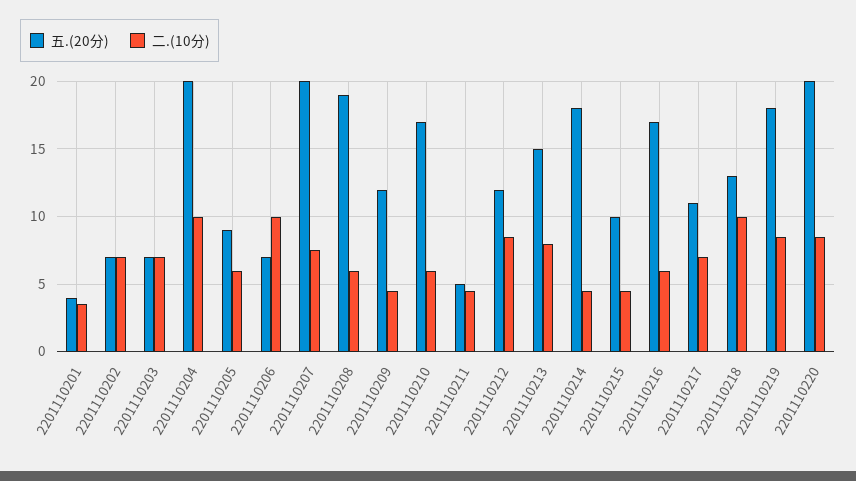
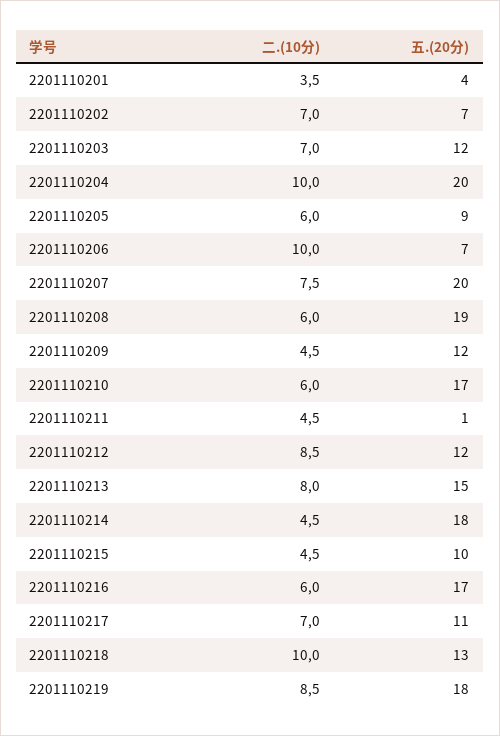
五.(20分), 2201110203: 7 -> 12
五.(20分), 2201110211: 5 -> 1
五.(20分), 2201110220: 20 -> none
二.(10分), 2201110220: 8.5 -> none

